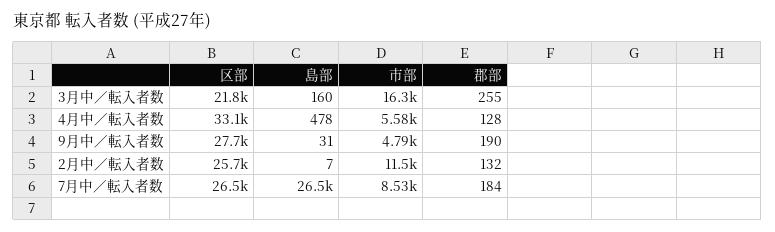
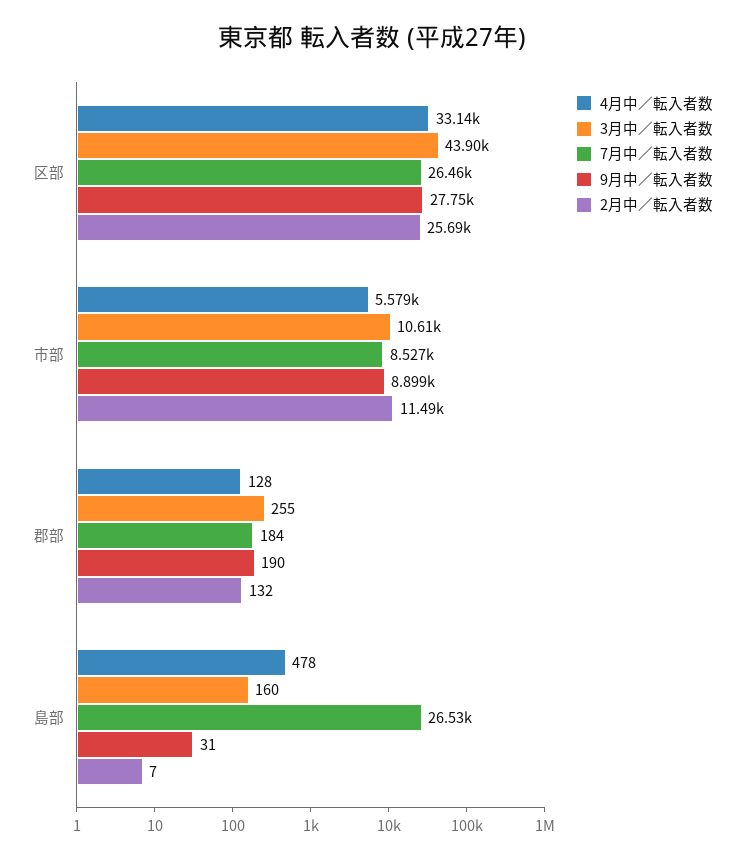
3月中／転入者数, 区部: 21800 -> 43900
3月中／転入者数, 市部: 16300 -> 10610
9月中／転入者数, 市部: 4790 -> 8899

